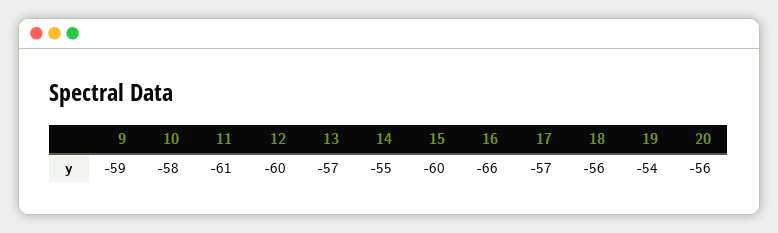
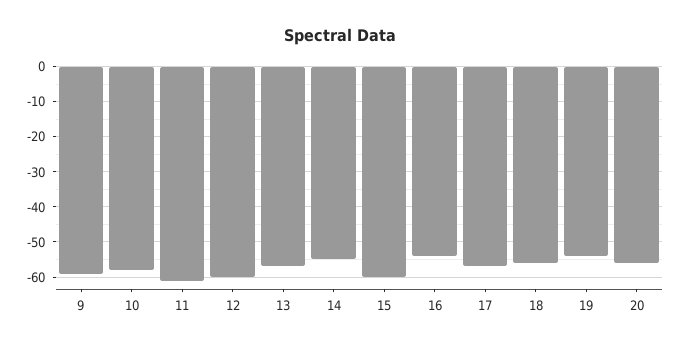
16: -66 -> -55

